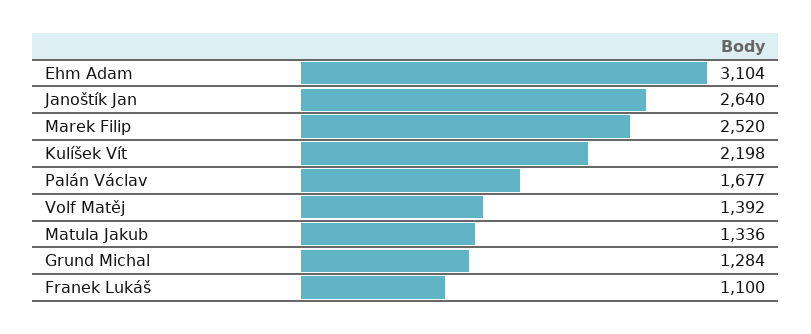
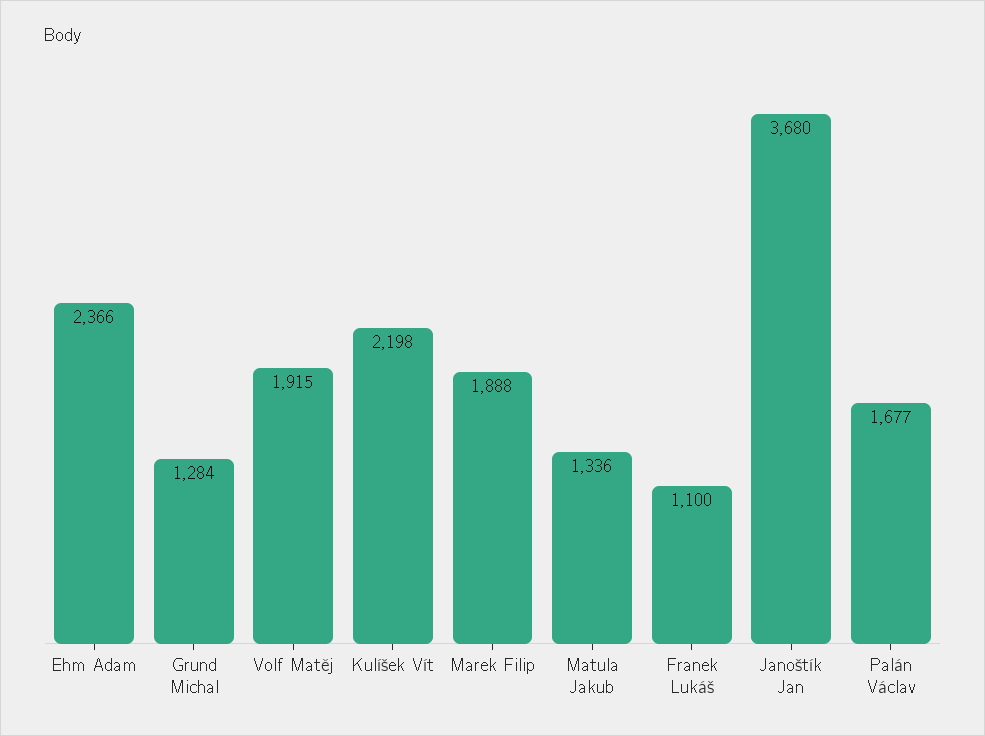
Ehm Adam: 3104 -> 2366
Janoštík Jan: 2640 -> 3680
Marek Filip: 2520 -> 1888
Volf Matěj: 1392 -> 1915

